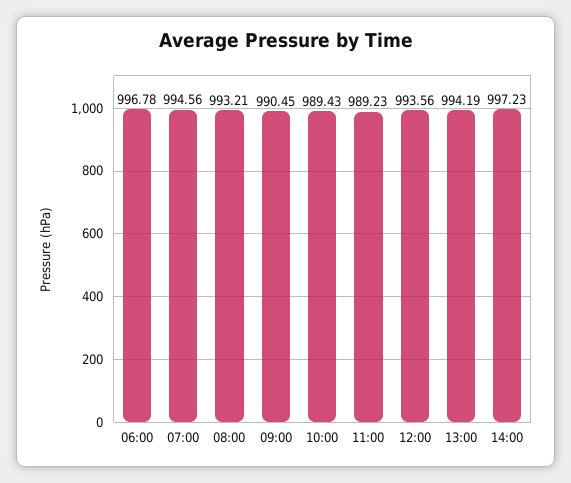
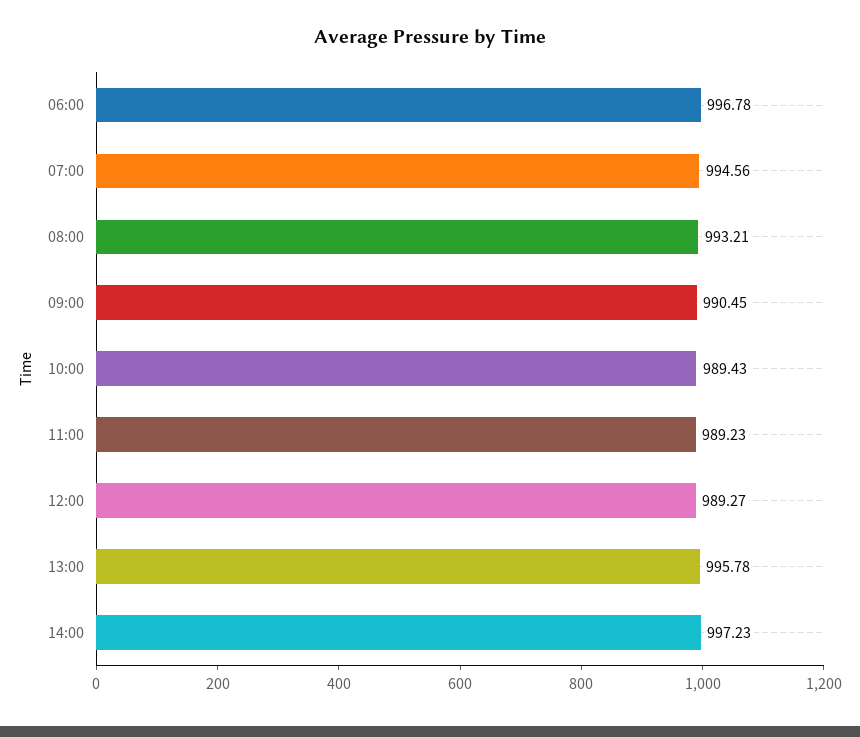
12:00: 993.56 -> 989.27
13:00: 994.19 -> 995.78

